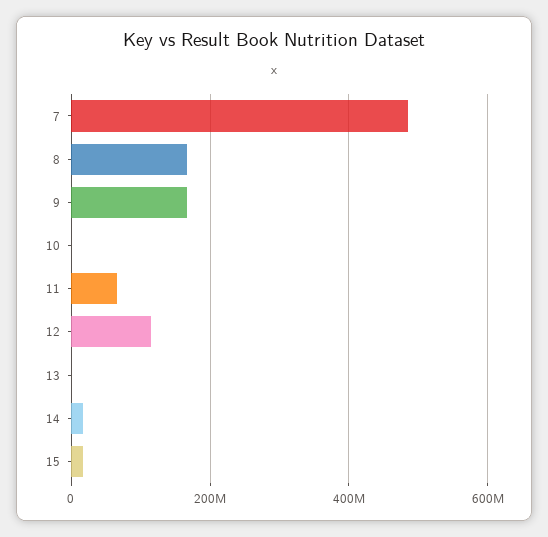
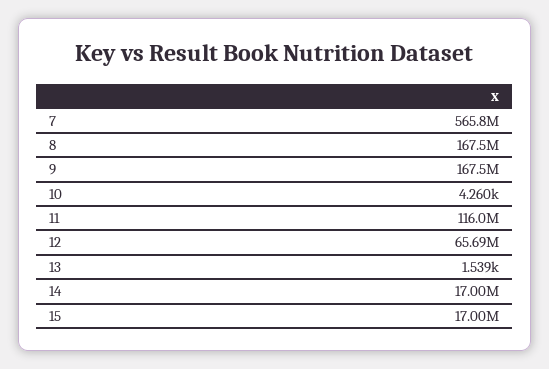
7: 480000000 -> 565800000
11: 60000000 -> 116000000
12: 120000000 -> 65690000

